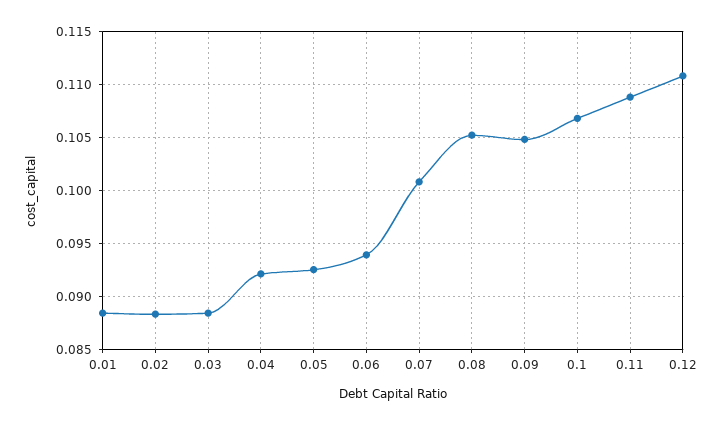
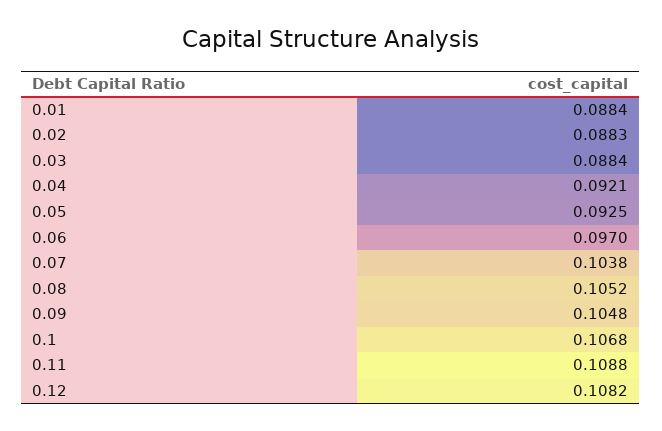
0.06: 0.094 -> 0.097
0.07: 0.101 -> 0.1038
0.12: 0.111 -> 0.1082

